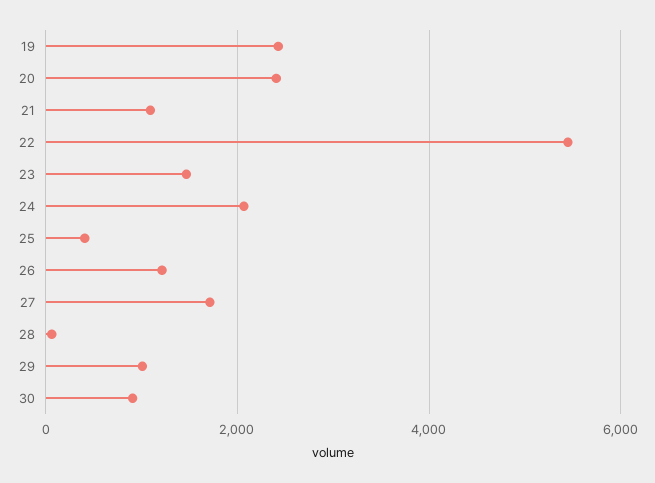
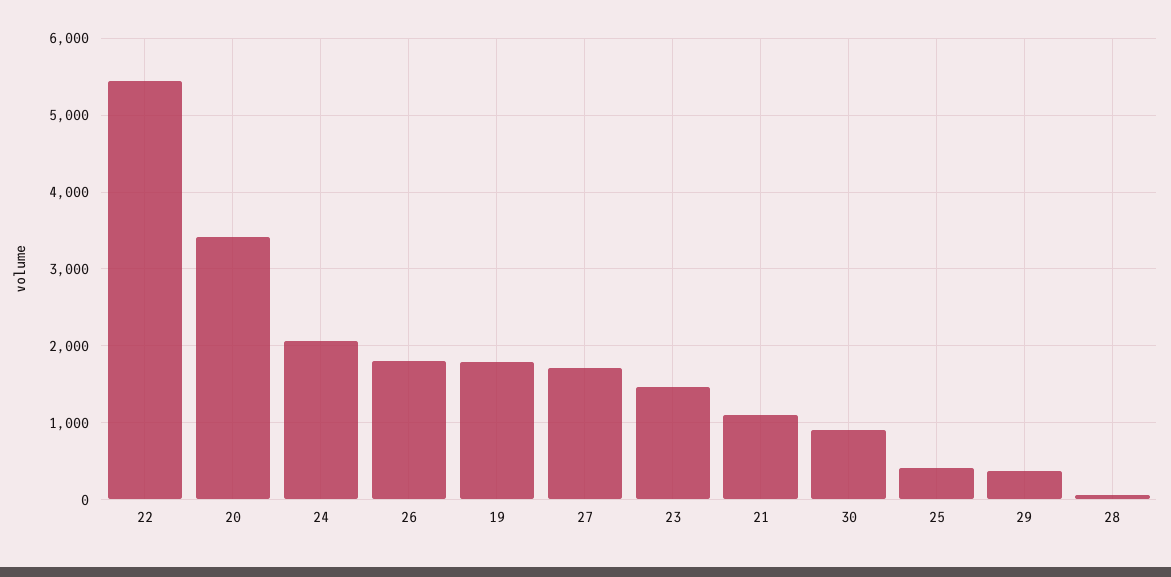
19: 2400 -> 1800
20: 2400 -> 3400
26: 1200 -> 1800
29: 1000 -> 400

